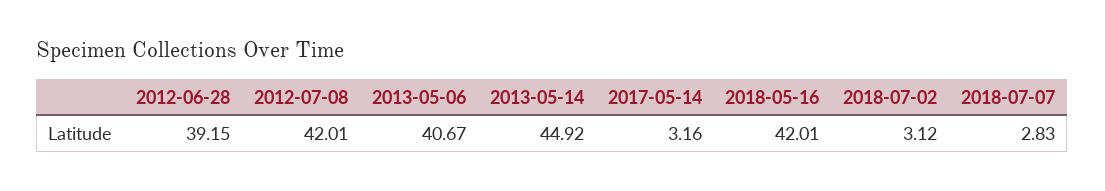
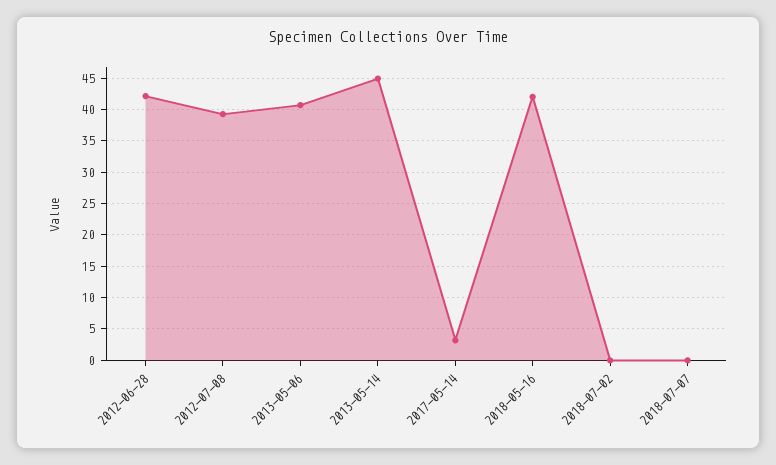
2012-06-28: 39.15 -> 42
2012-07-08: 42.01 -> 39
2018-07-02: 3.12 -> 0
2018-07-07: 2.83 -> 0

